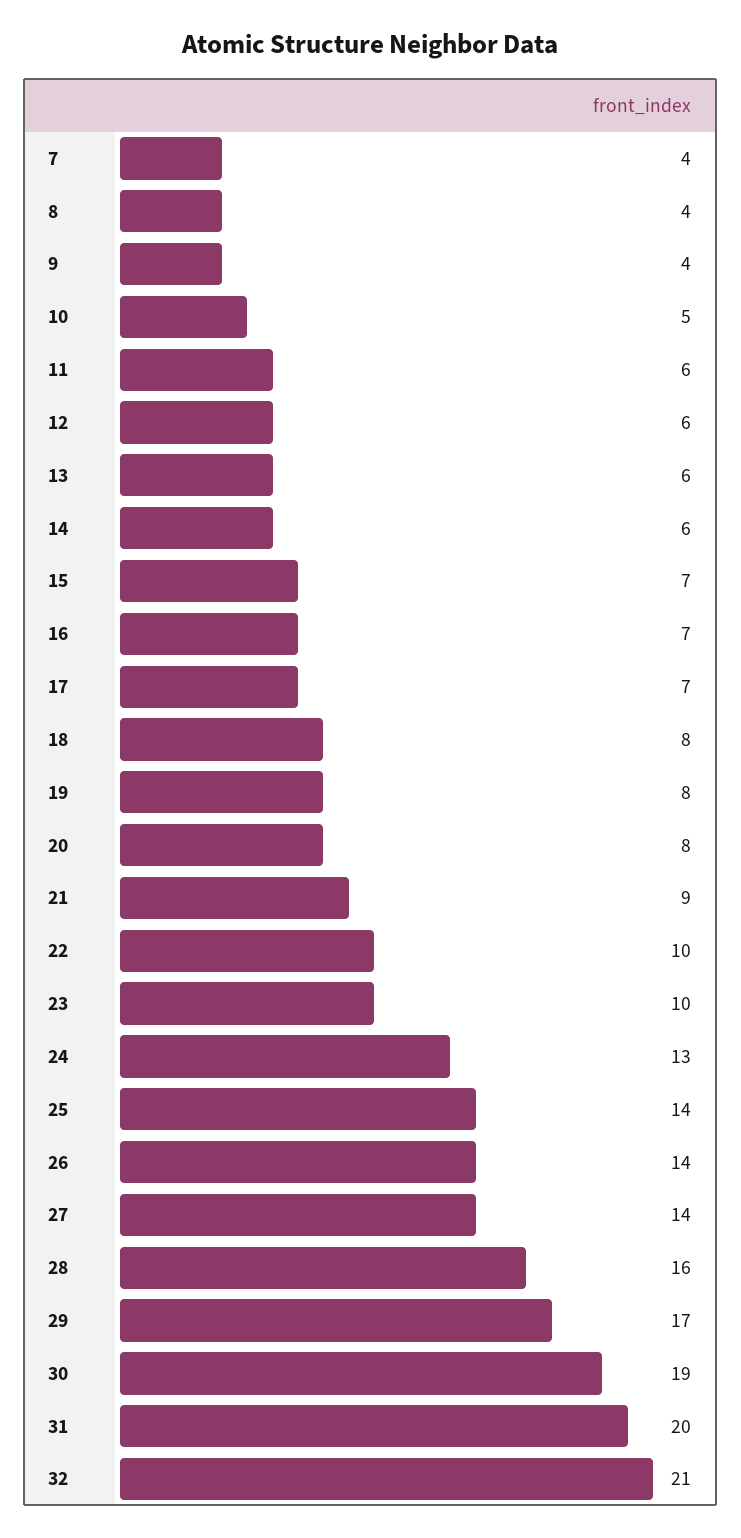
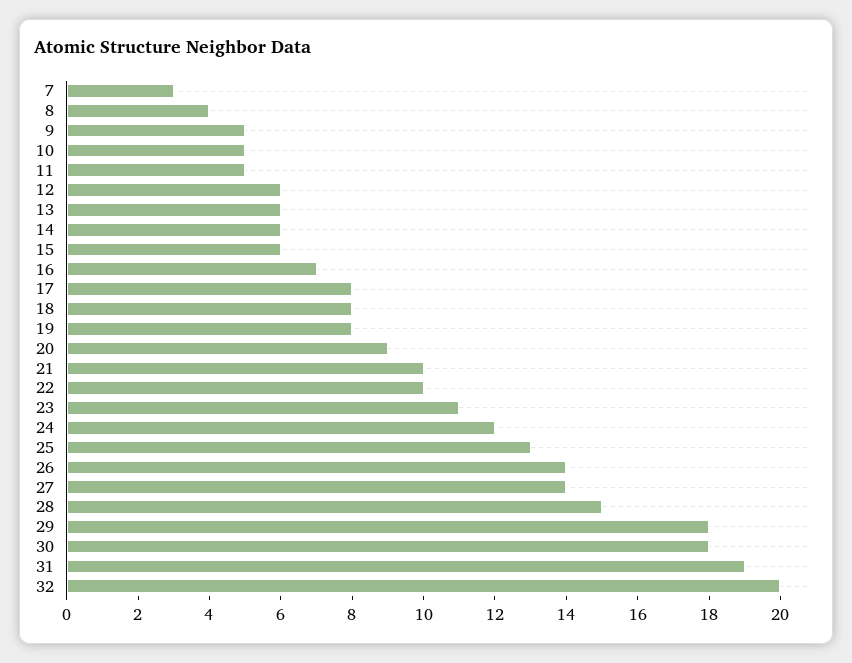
7: 4 -> 3
9: 4 -> 5
11: 6 -> 5
15: 7 -> 6
17: 7 -> 8
20: 8 -> 9
21: 9 -> 10
23: 10 -> 11
24: 13 -> 12
25: 14 -> 13
28: 16 -> 15
29: 17 -> 18
30: 19 -> 18
31: 20 -> 19
32: 21 -> 20

